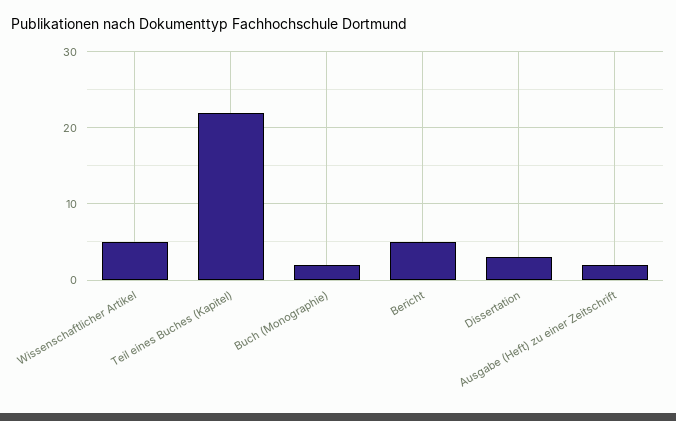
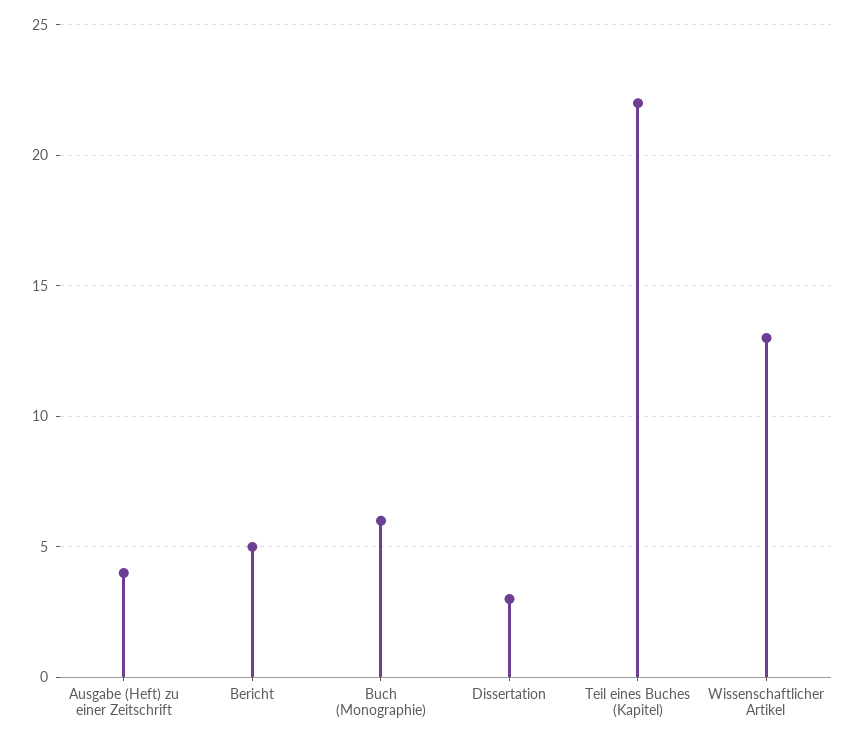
Wissenschaftlicher Artikel: 5 -> 13
Buch (Monographie): 2 -> 6
Ausgabe (Heft) zu einer Zeitschrift: 2 -> 4

